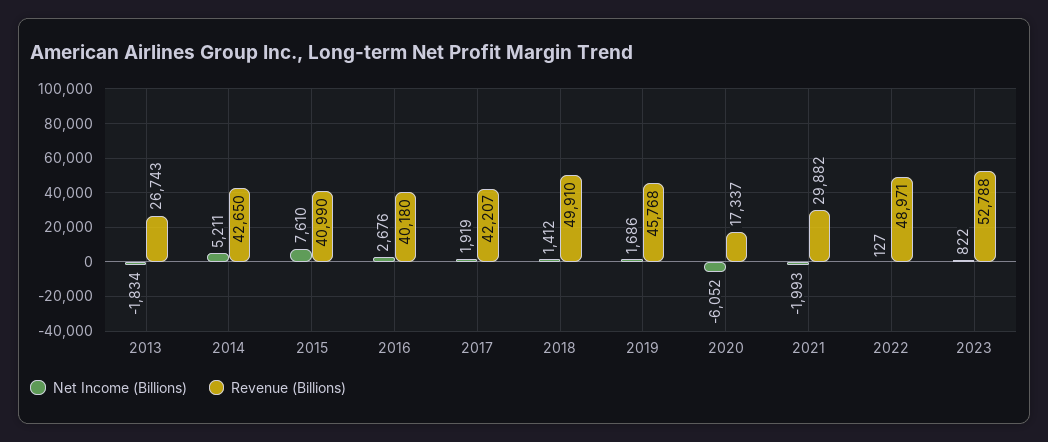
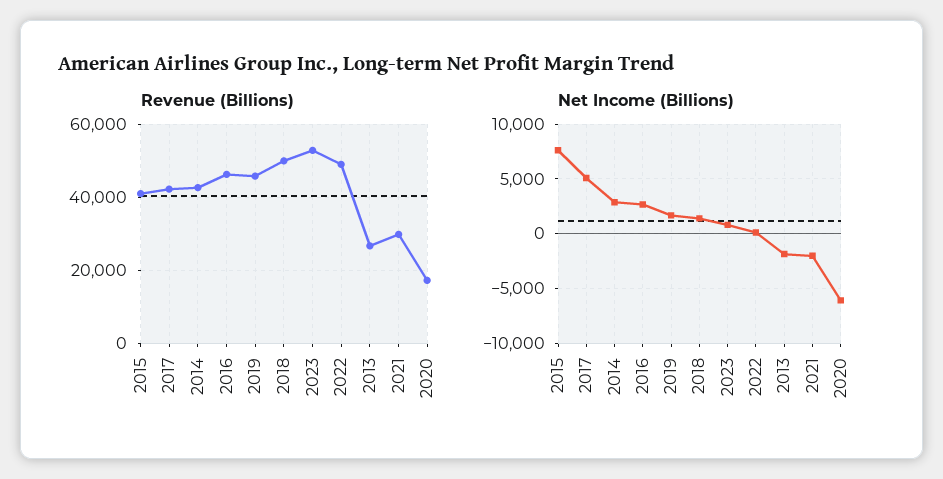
Net Income (Billions), 2014: 5211 -> 3000
Revenue (Billions), 2016: 40180 -> 46000
Net Income (Billions), 2017: 1919 -> 5000

